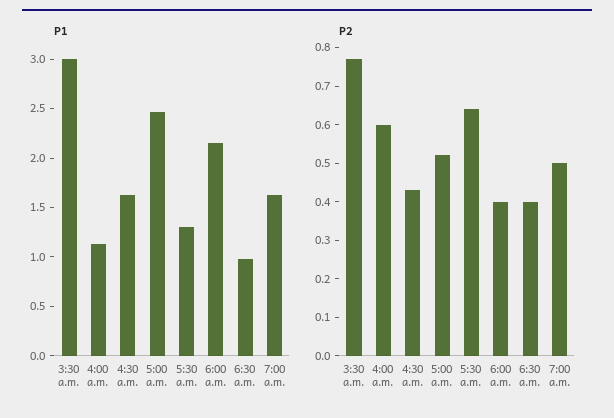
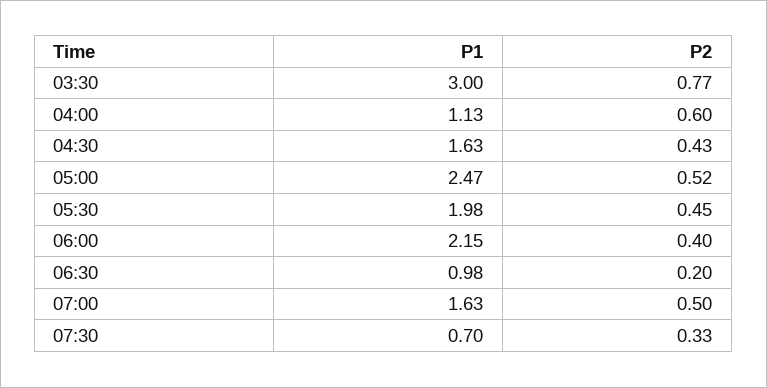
P1, 5:30 a.m.: 1.3 -> 1.98
P2, 5:30 a.m.: 0.65 -> 0.45
P2, 6:30 a.m.: 0.4 -> 0.2
P1, 07:30: none -> 0.7
P2, 07:30: none -> 0.33

